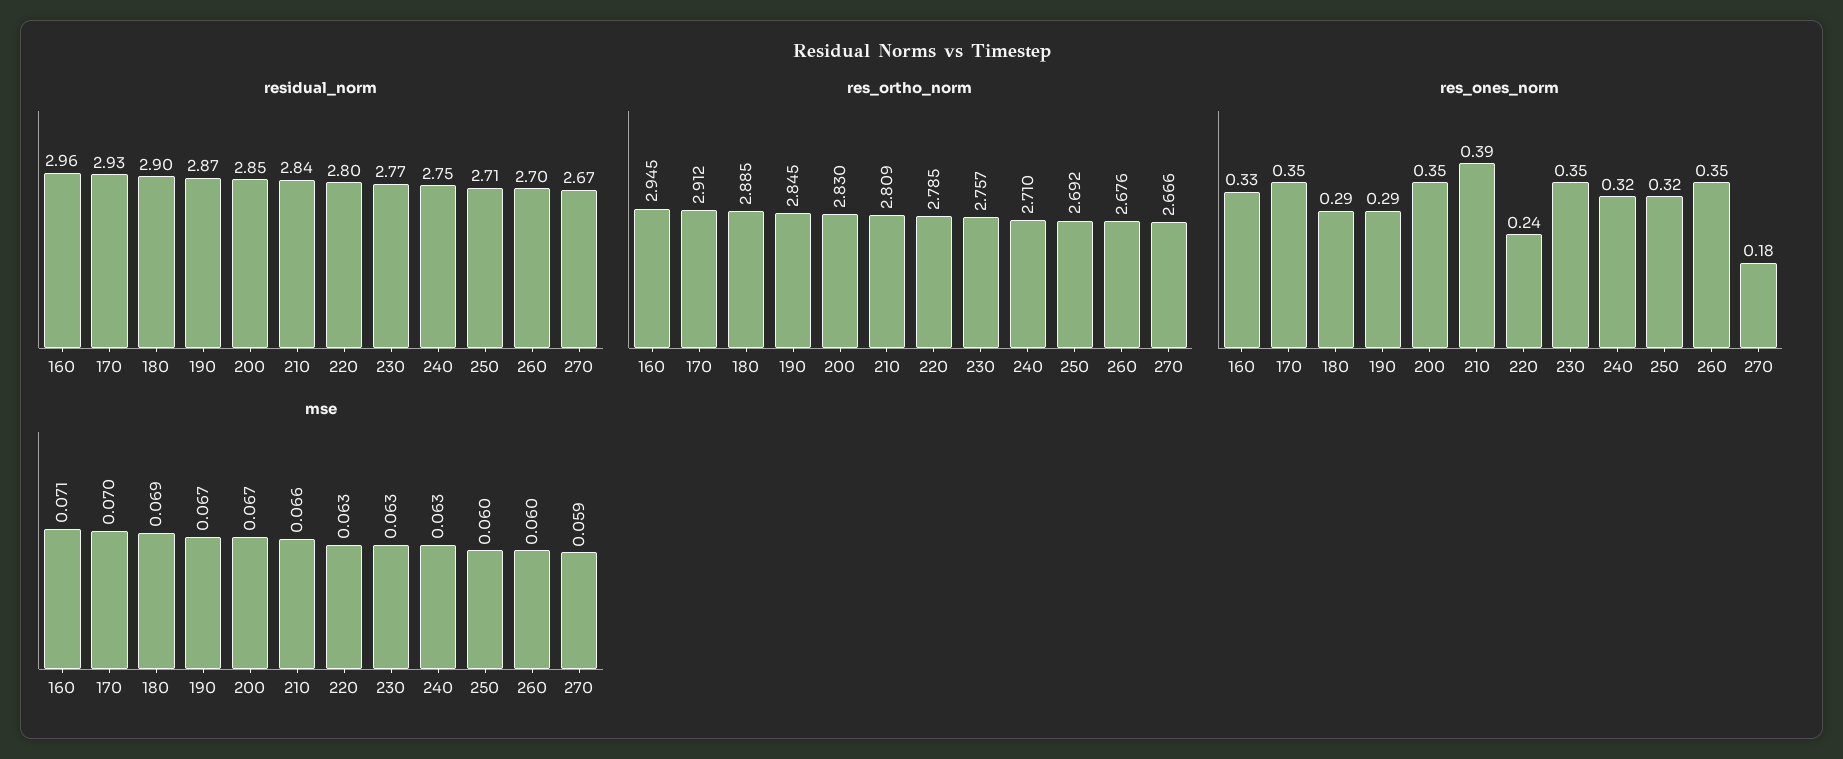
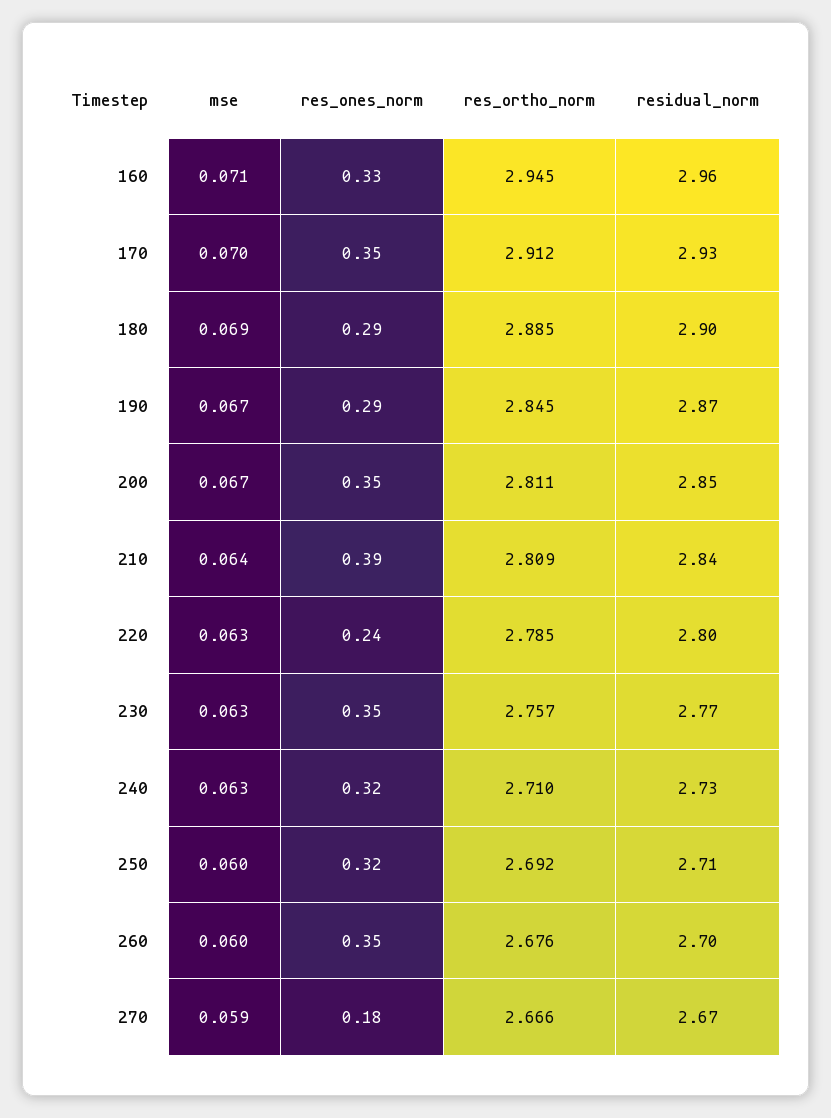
residual_norm, 240: 2.75 -> 2.73
res_ortho_norm, 200: 2.83 -> 2.811
mse, 210: 0.066 -> 0.064

